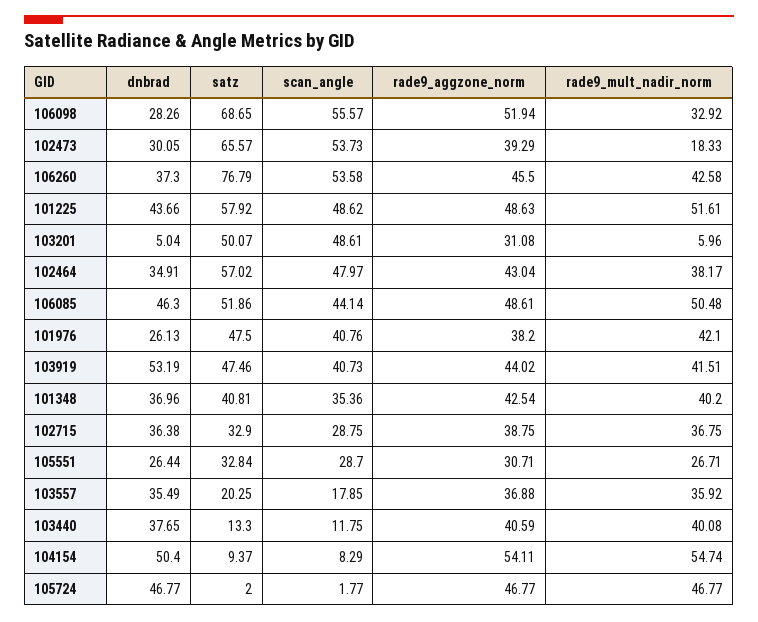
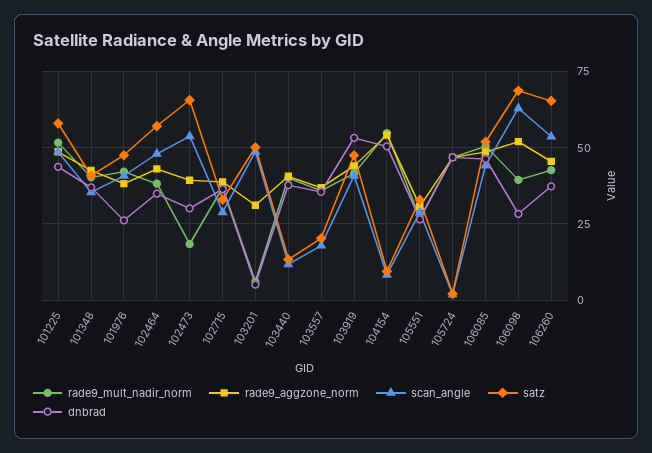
scan_angle, 106098: 55.57 -> 62.5
rade9_mult_nadir_norm, 106098: 32.92 -> 40
satz, 106260: 76.79 -> 65

